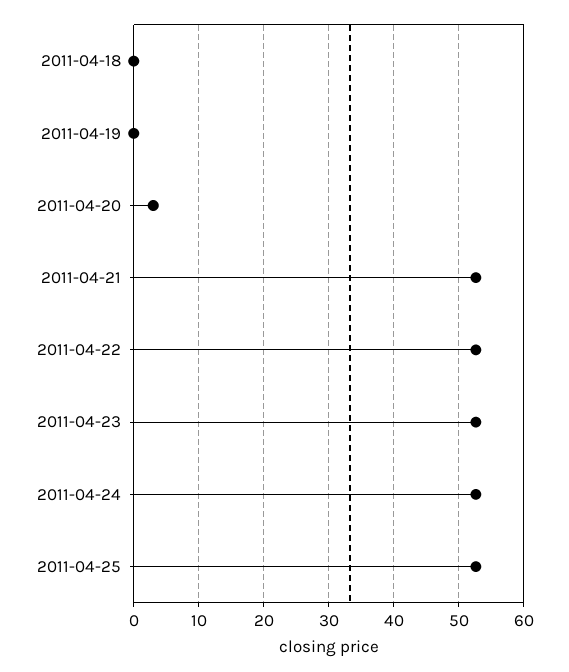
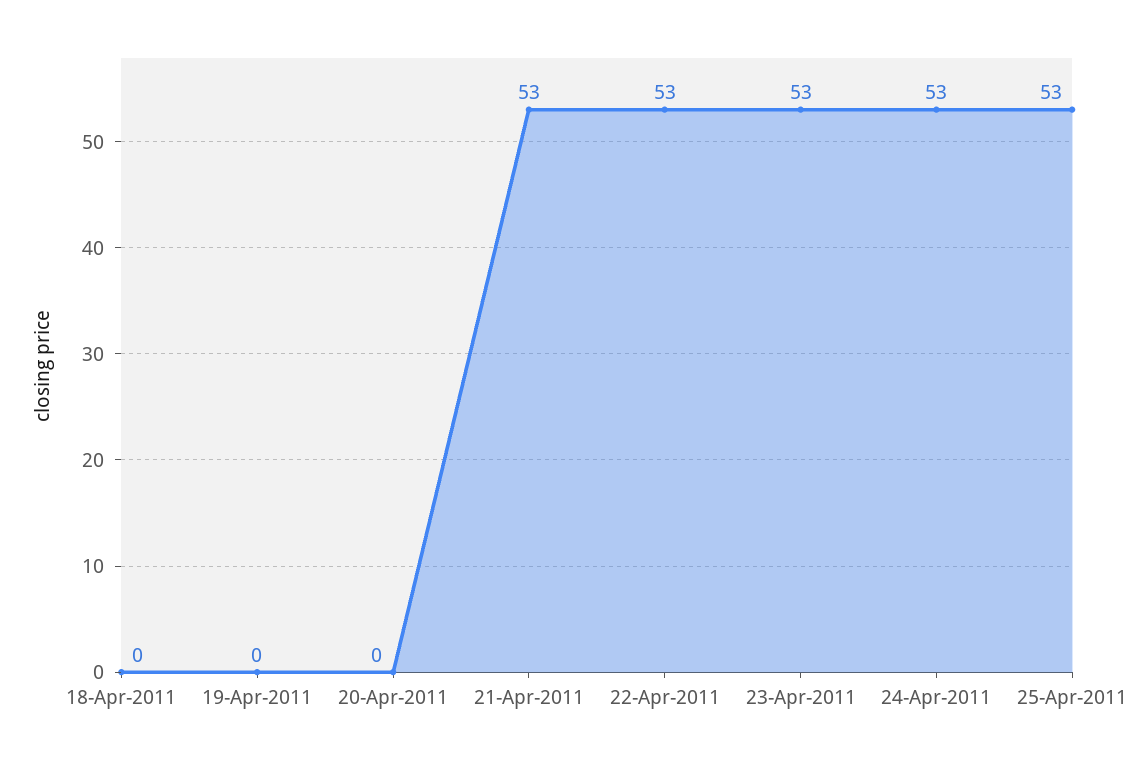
2011-04-20: 3 -> 0

